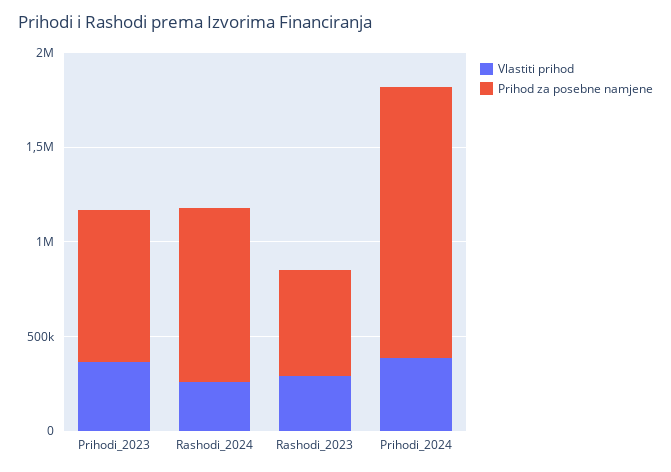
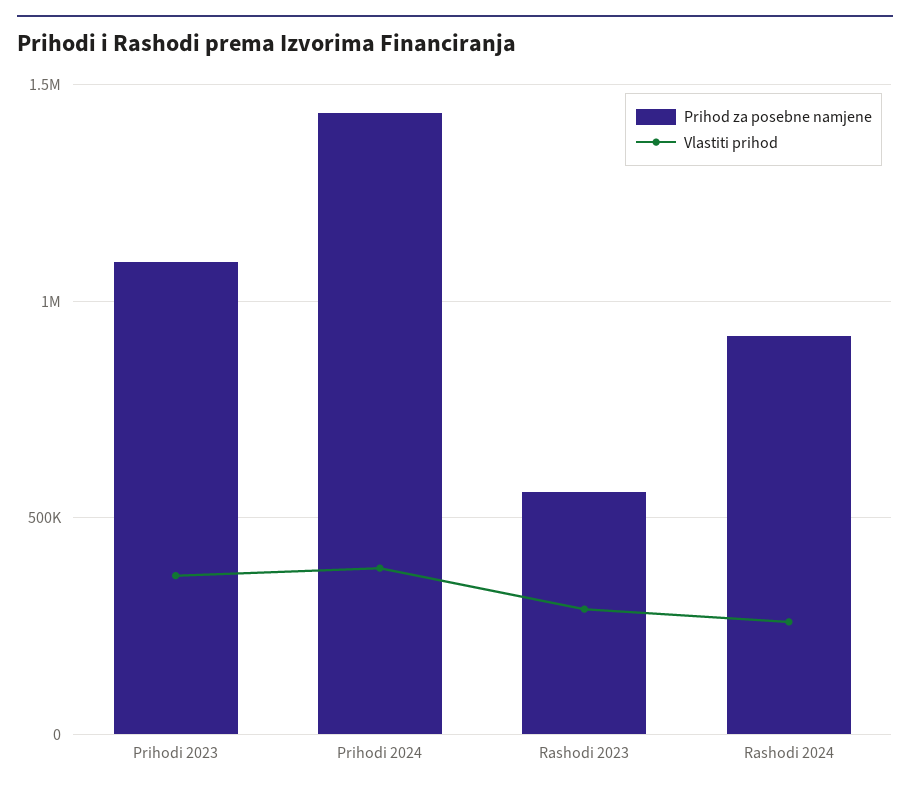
Prihod za posebne namjene, Prihodi_2023: 800000 -> 1100000

